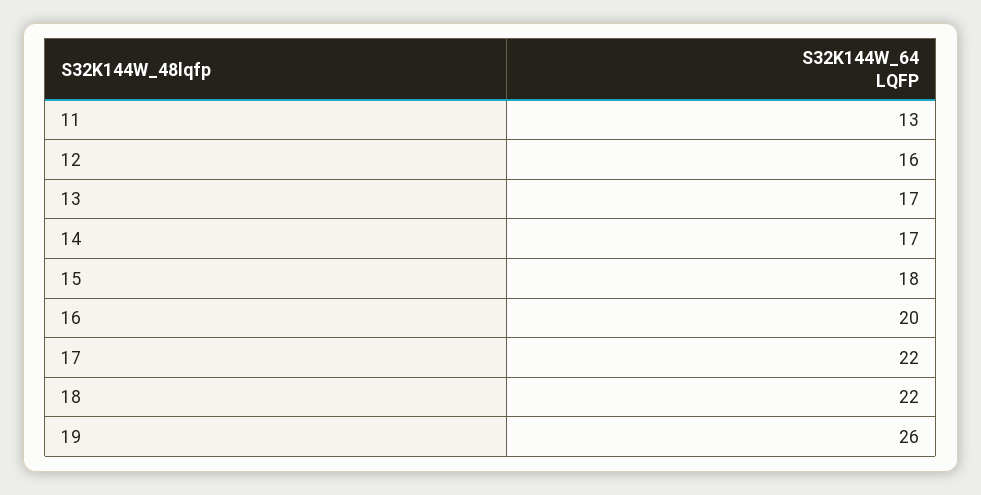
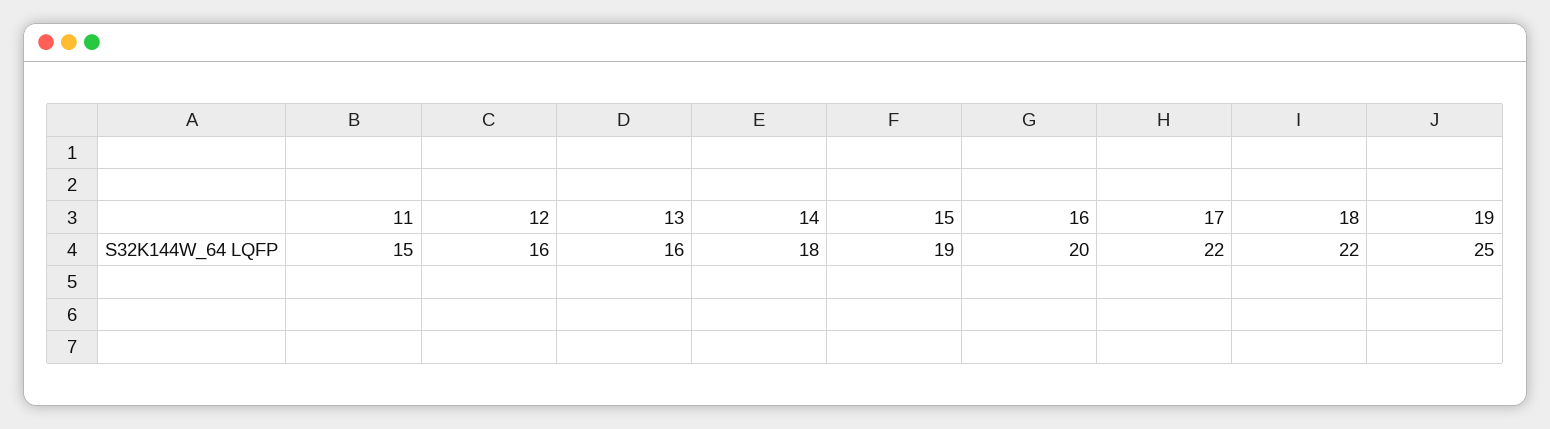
11: 13 -> 15
13: 17 -> 16
14: 17 -> 18
15: 18 -> 19
19: 26 -> 25

